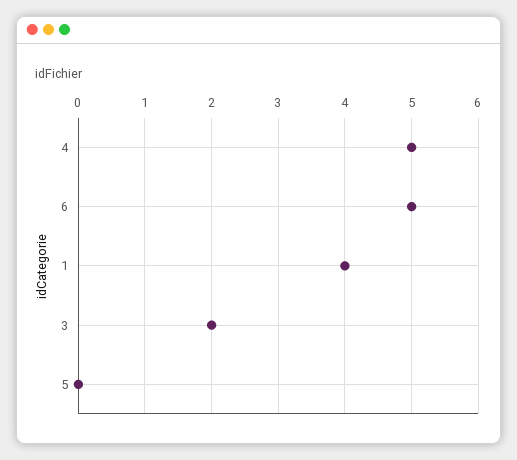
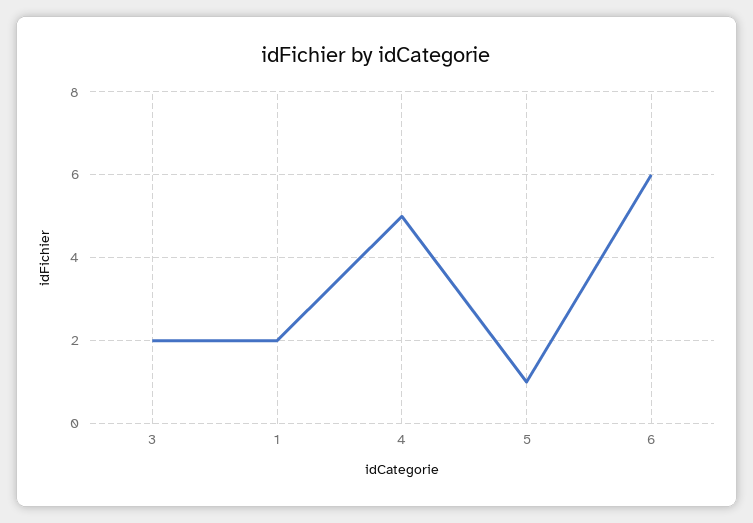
6: 5 -> 6
1: 4 -> 2
5: 0 -> 1

